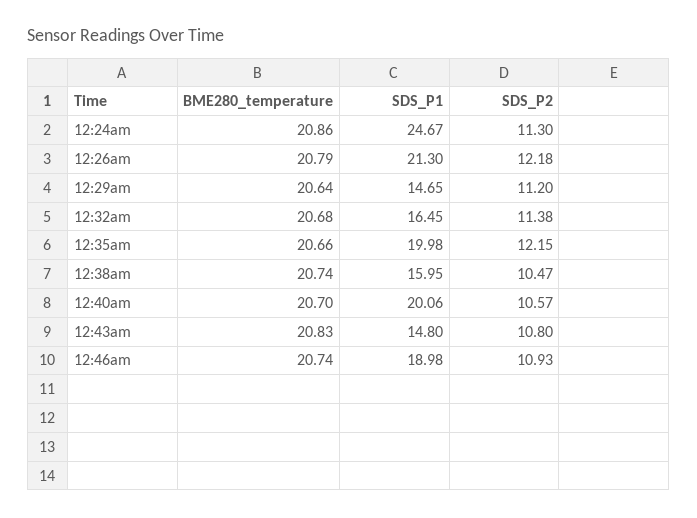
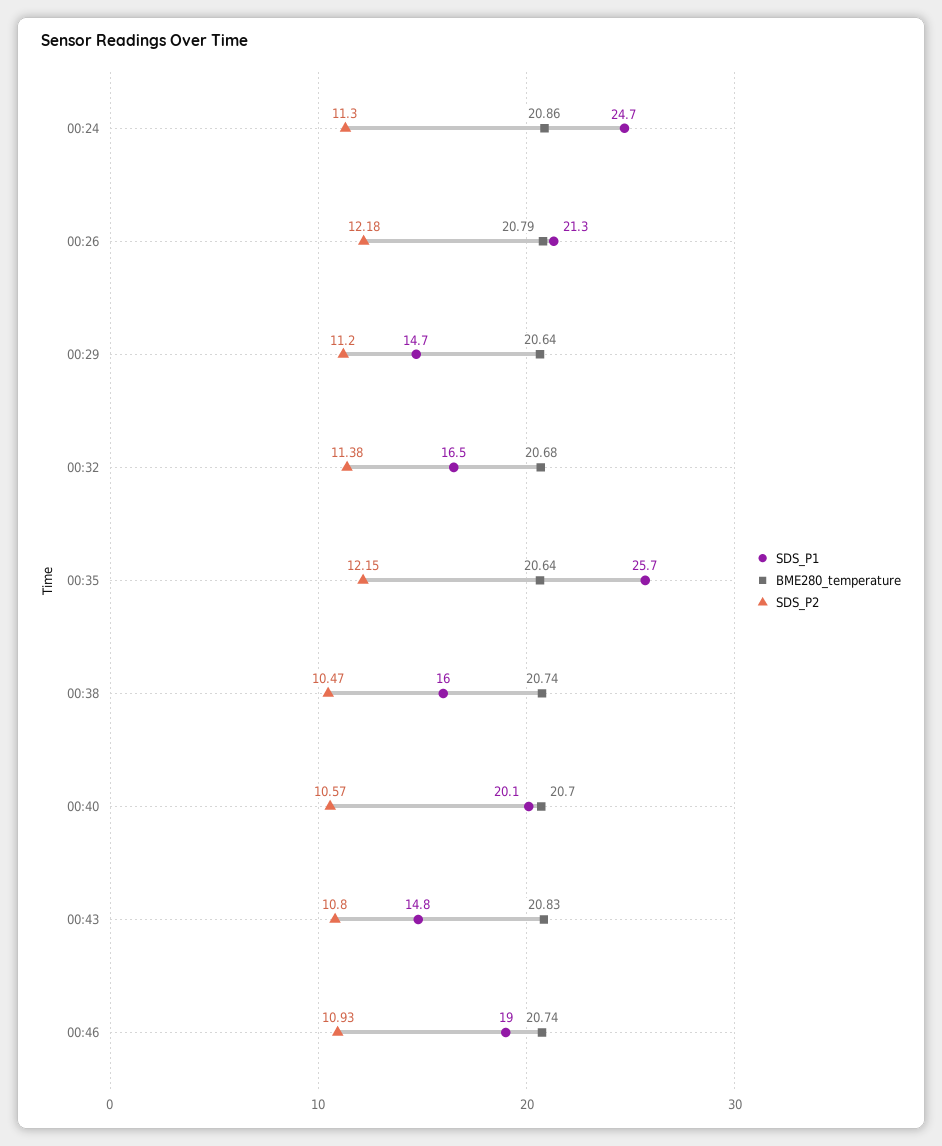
BME280_temperature, 12:35am: 20.66 -> 20.64
SDS_P1, 12:35am: 19.98 -> 25.7

